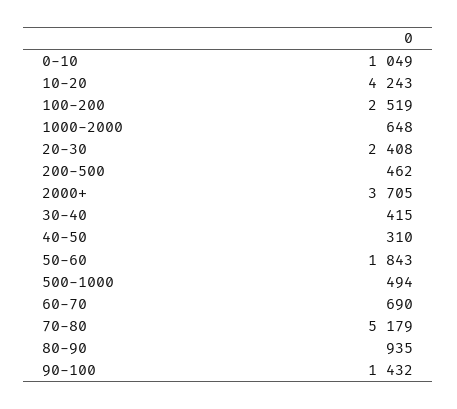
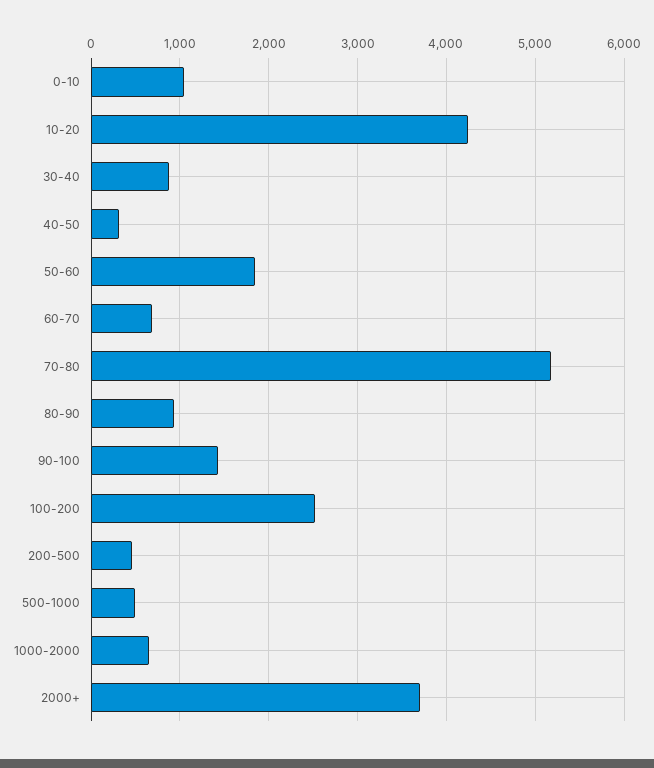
20-30: 2408 -> none
30-40: 415 -> 900

